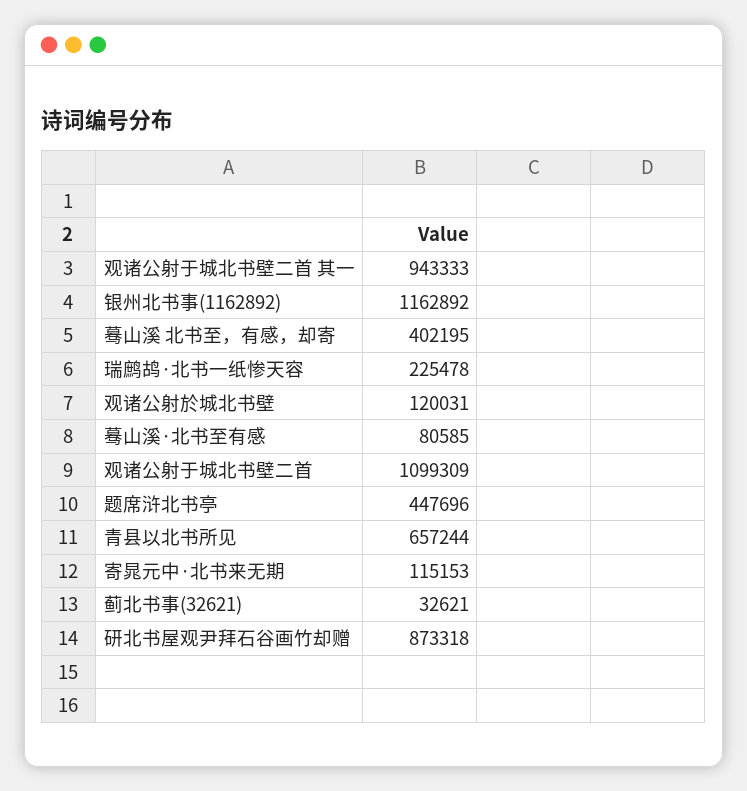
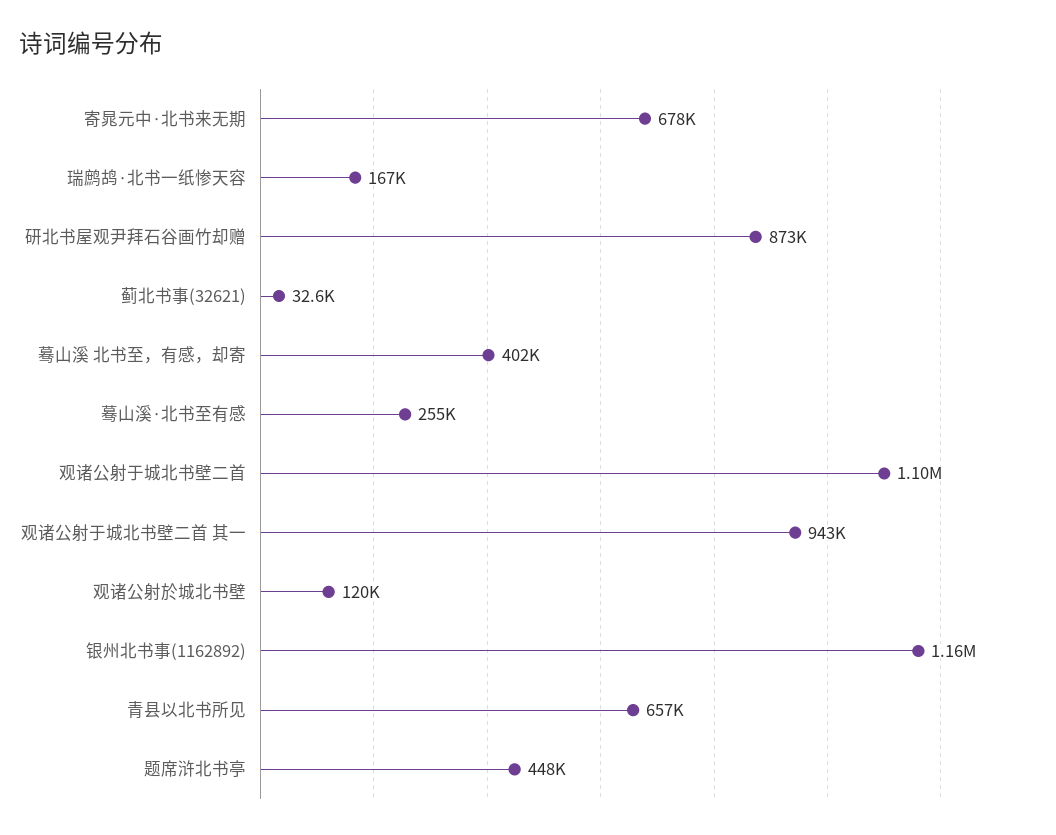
瑞鹧鸪·北书一纸惨天容: 225478 -> 167000
蓦山溪·北书至有感: 80585 -> 255000
寄晁元中·北书来无期: 115153 -> 678000

